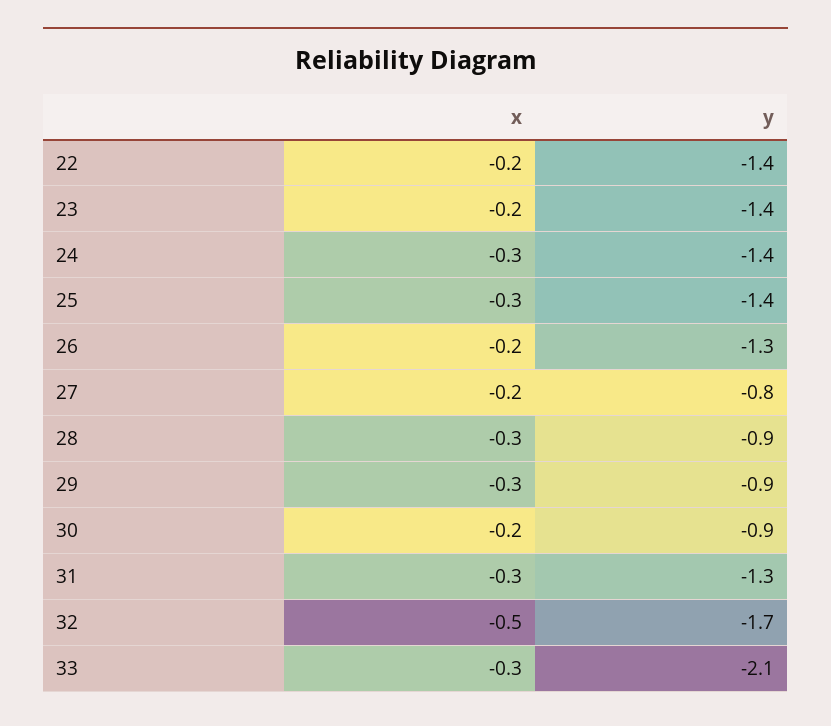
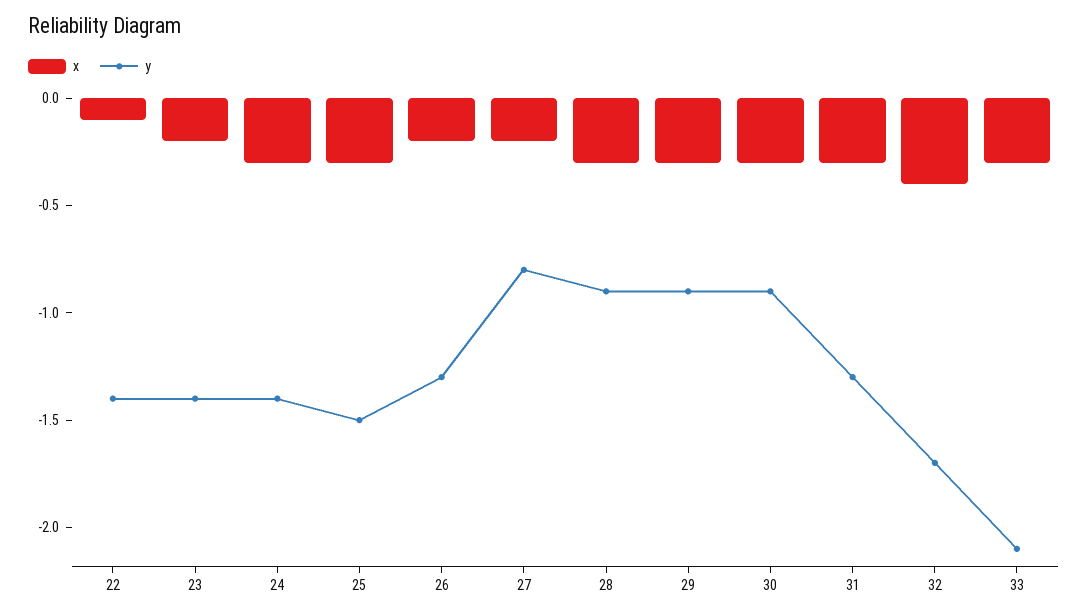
x, 22: -0.2 -> -0.1
y, 25: -1.4 -> -1.5
x, 30: -0.2 -> -0.3
x, 32: -0.5 -> -0.4

